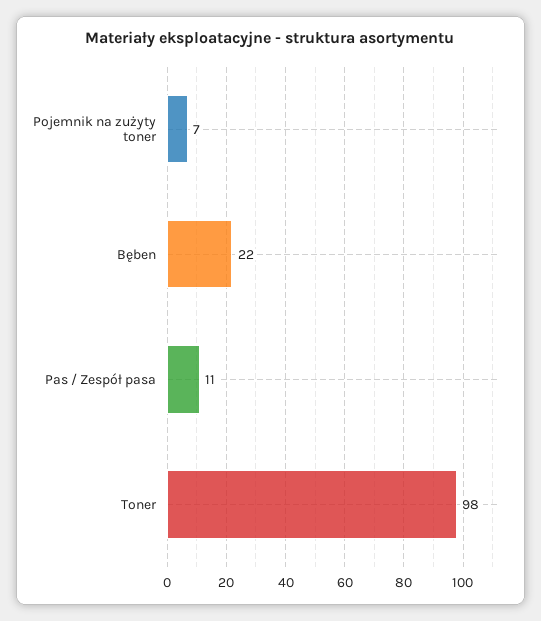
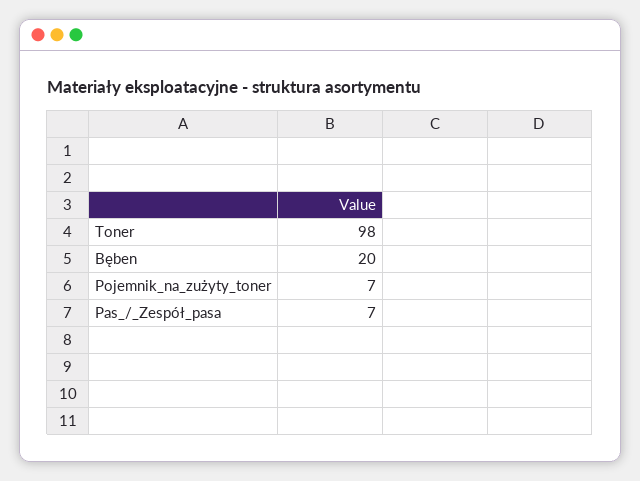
Bęben: 22 -> 20
Pas / Zespół pasa: 11 -> 7

